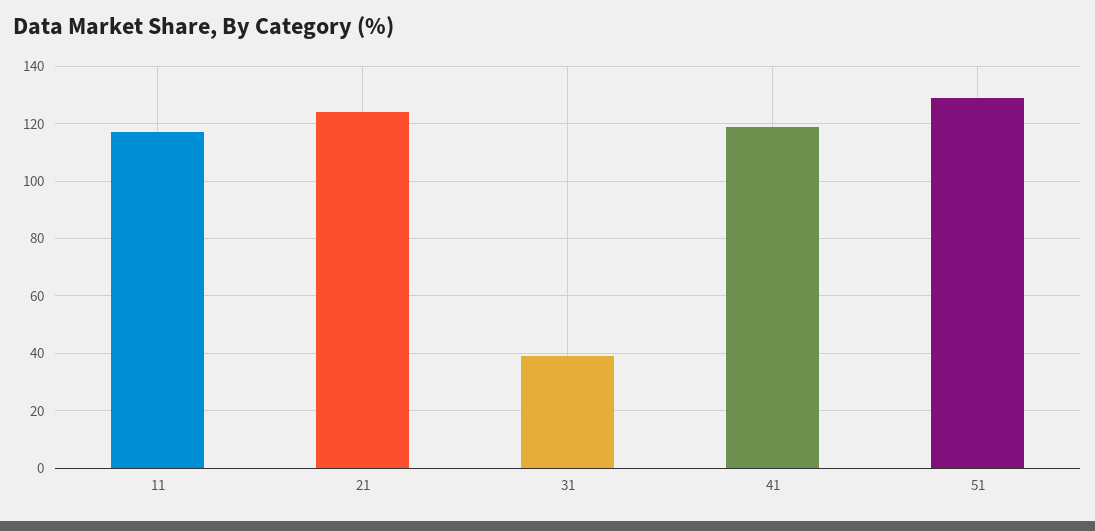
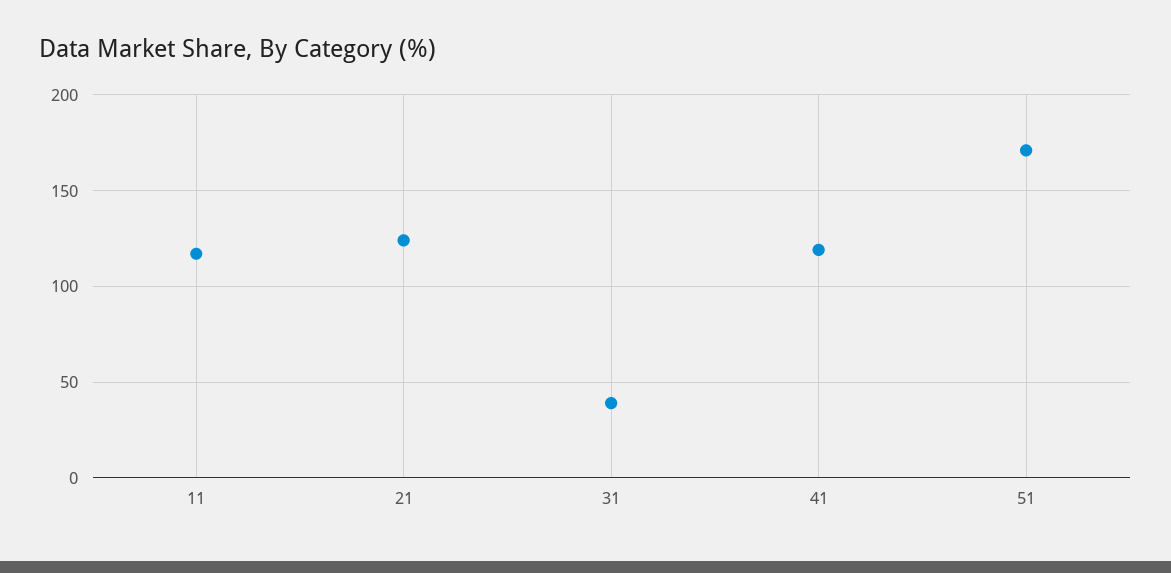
51: 130 -> 170

